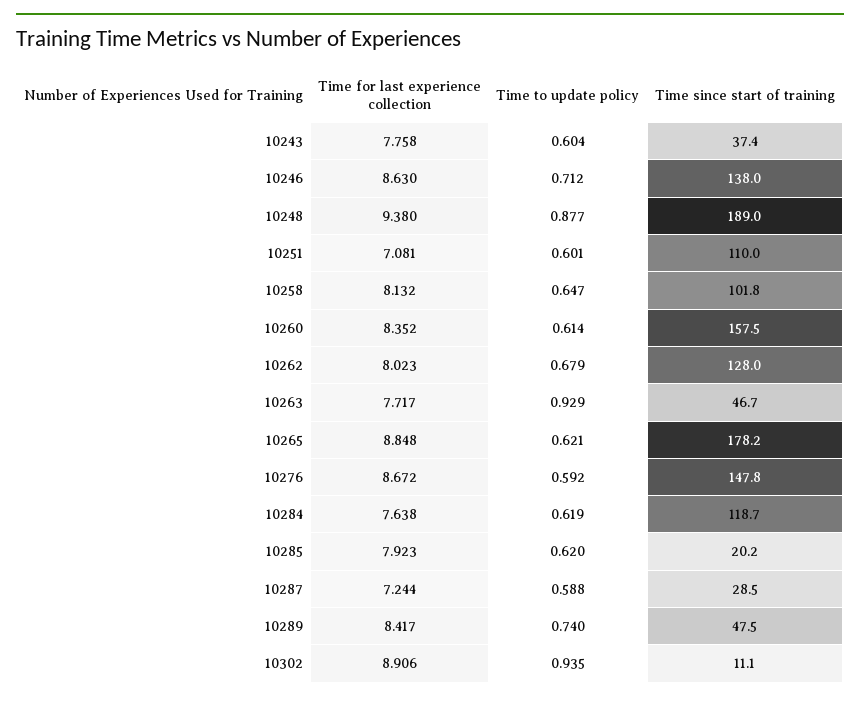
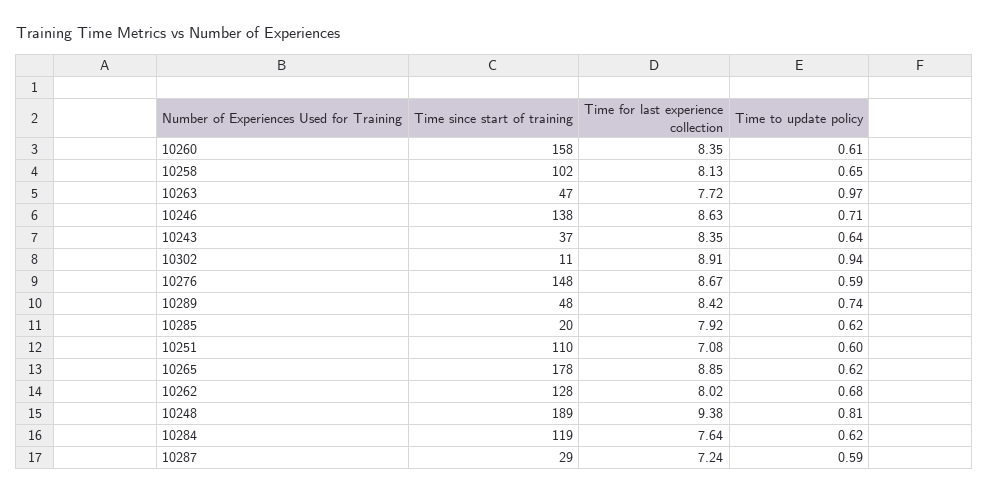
Time for last experience collection, 10243: 7.758 -> 8.35
Time to update policy, 10243: 0.604 -> 0.64
Time to update policy, 10248: 0.877 -> 0.81
Time to update policy, 10263: 0.929 -> 0.97

